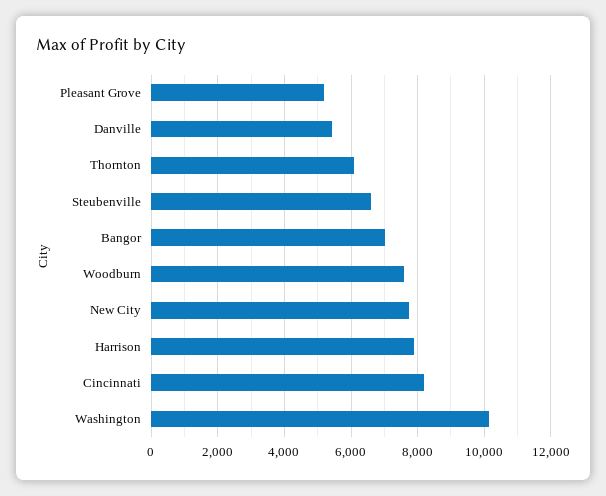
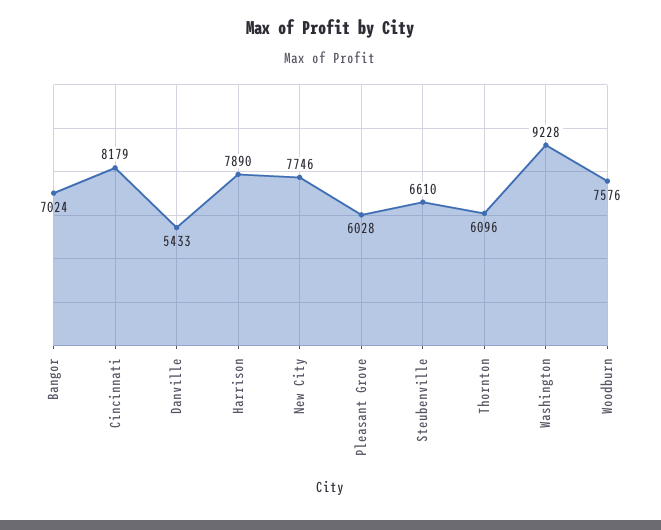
Pleasant Grove: 5200 -> 6028
Washington: 10200 -> 9228

